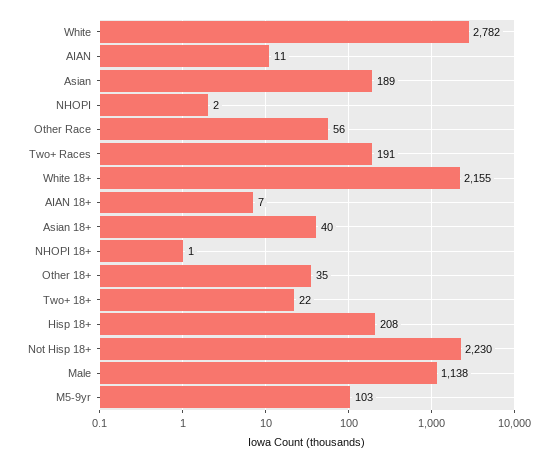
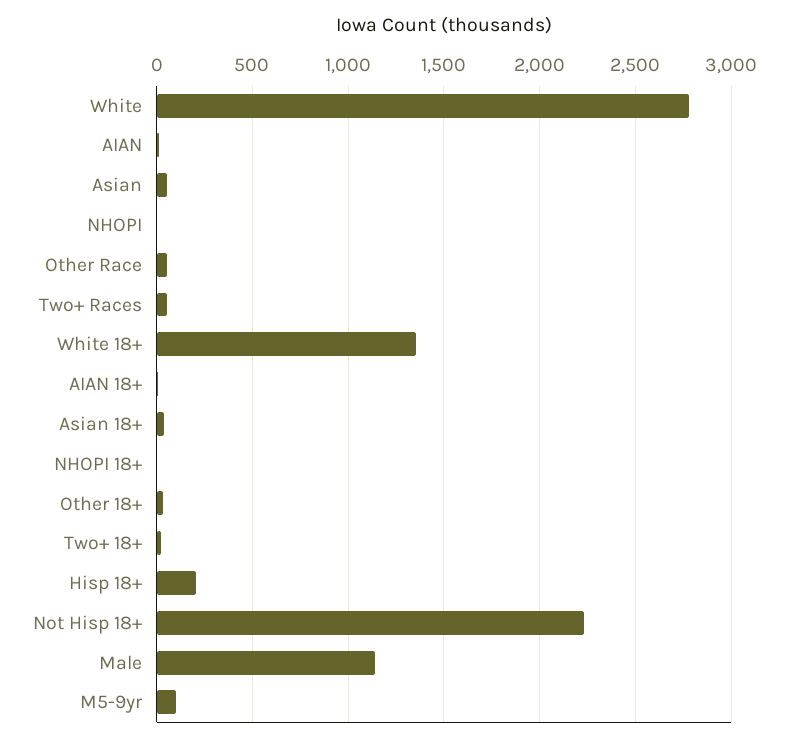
Asian: 189 -> 50
Two+ Races: 191 -> 50
White 18+: 2155 -> 1350

